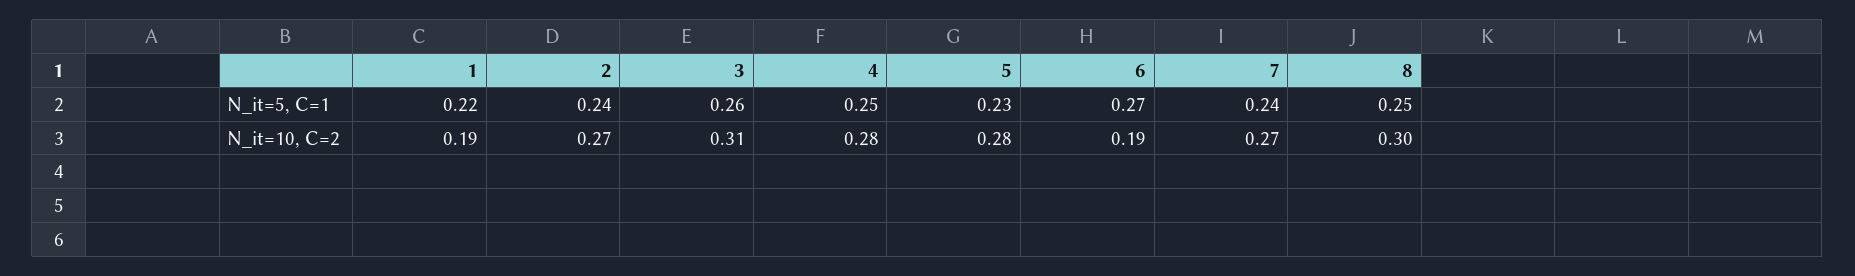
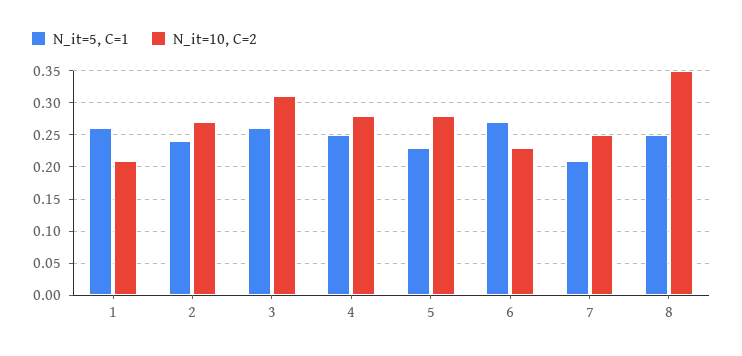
N_it=5, C=1, 1: 0.22 -> 0.26
N_it=5, C=1, 7: 0.24 -> 0.21
N_it=10, C=2, 1: 0.19 -> 0.21
N_it=10, C=2, 6: 0.19 -> 0.23
N_it=10, C=2, 7: 0.27 -> 0.25
N_it=10, C=2, 8: 0.3 -> 0.35

